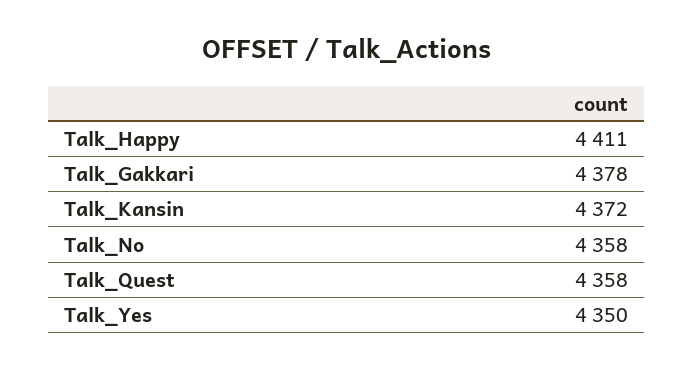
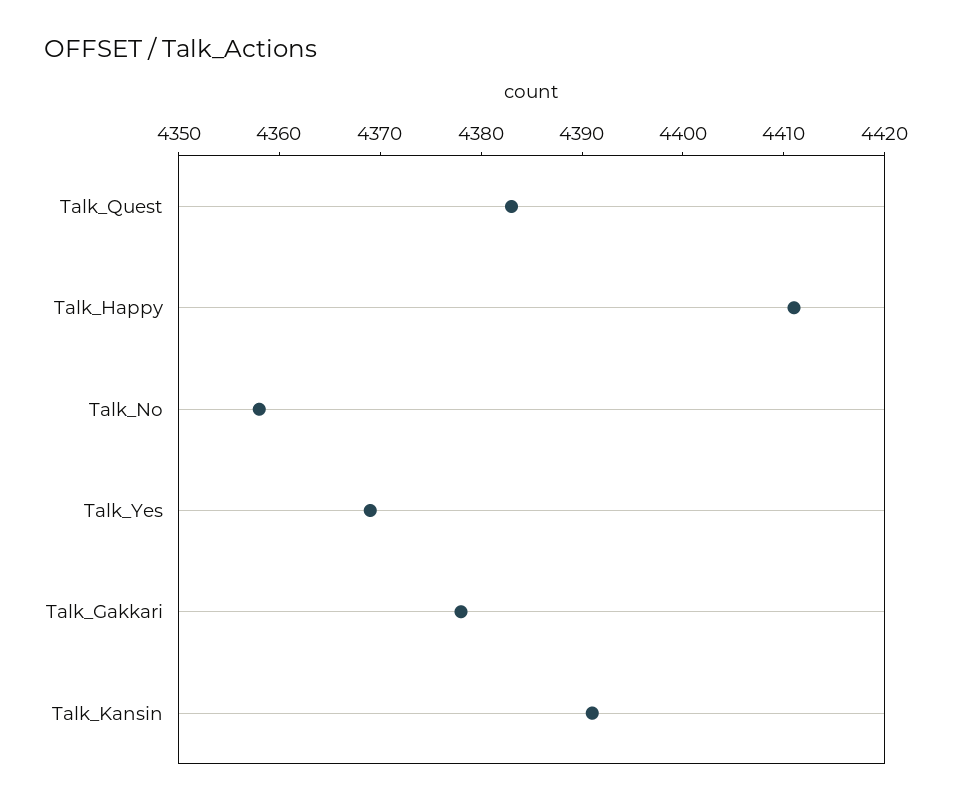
Talk_Kansin: 4372 -> 4391
Talk_Quest: 4358 -> 4383
Talk_Yes: 4350 -> 4369

